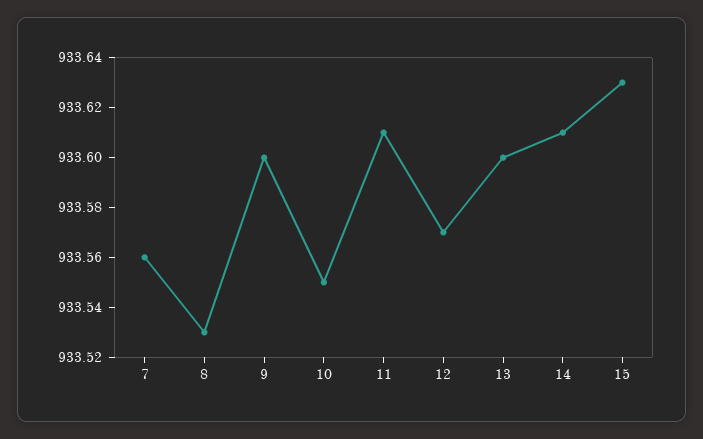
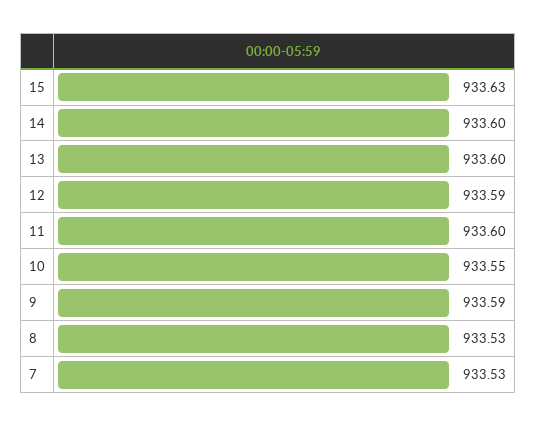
7: 933.56 -> 933.53
9: 933.6 -> 933.59
11: 933.61 -> 933.6
12: 933.57 -> 933.59
14: 933.61 -> 933.6

